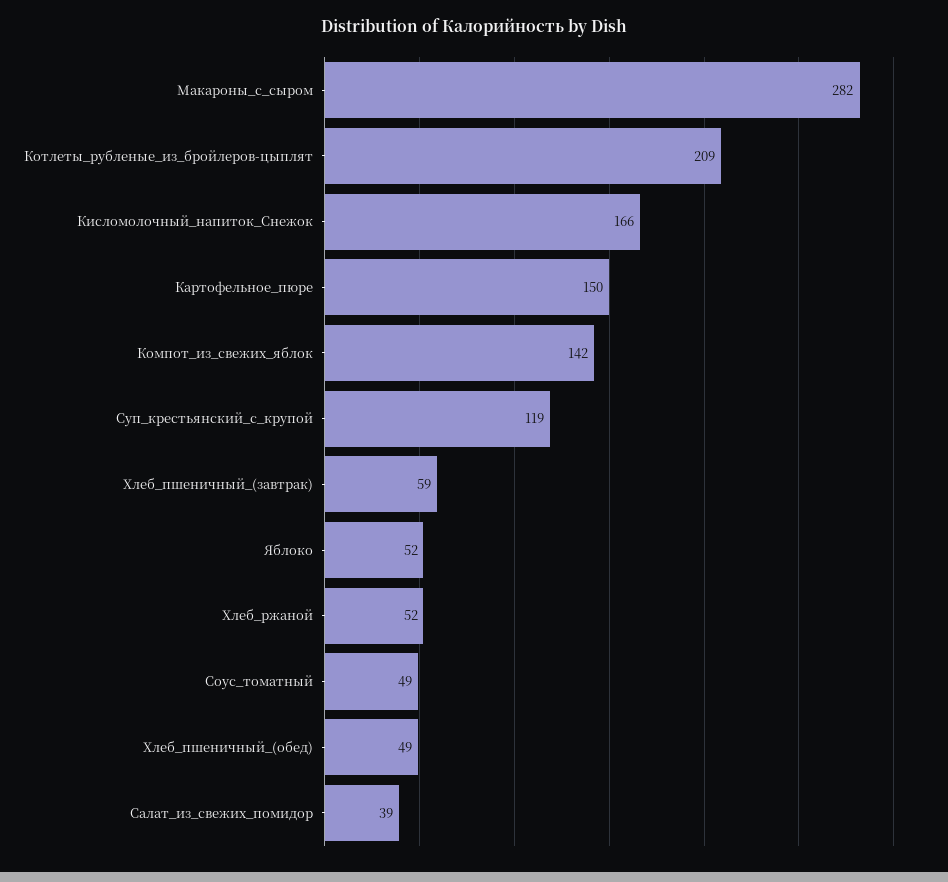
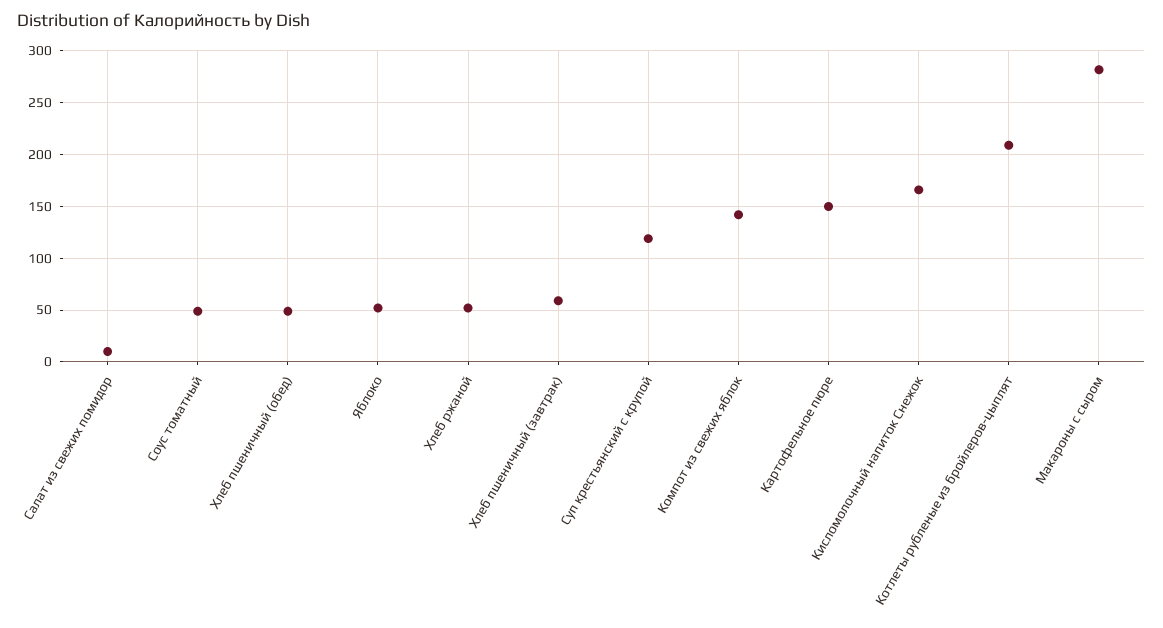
Салат_из_свежих_помидор: 39 -> 10

